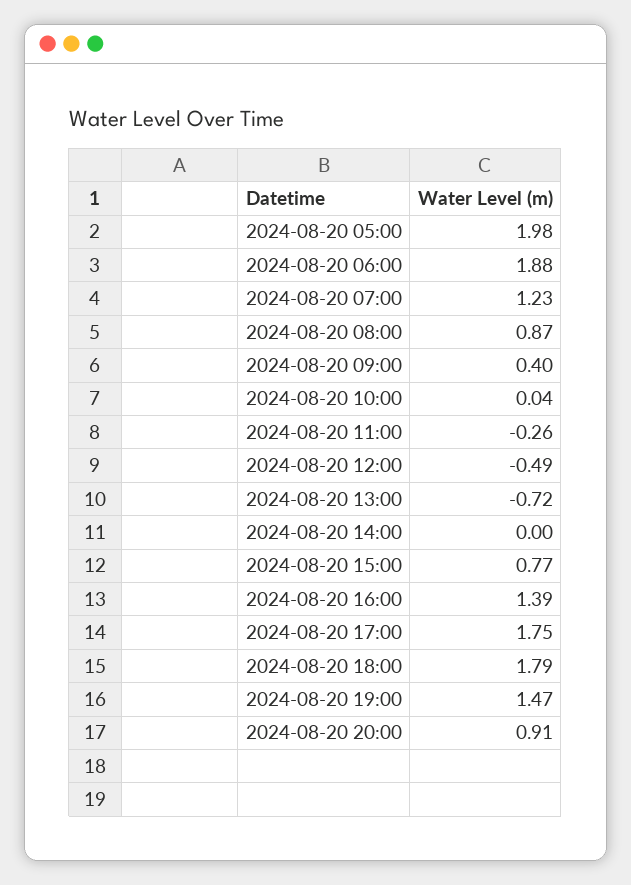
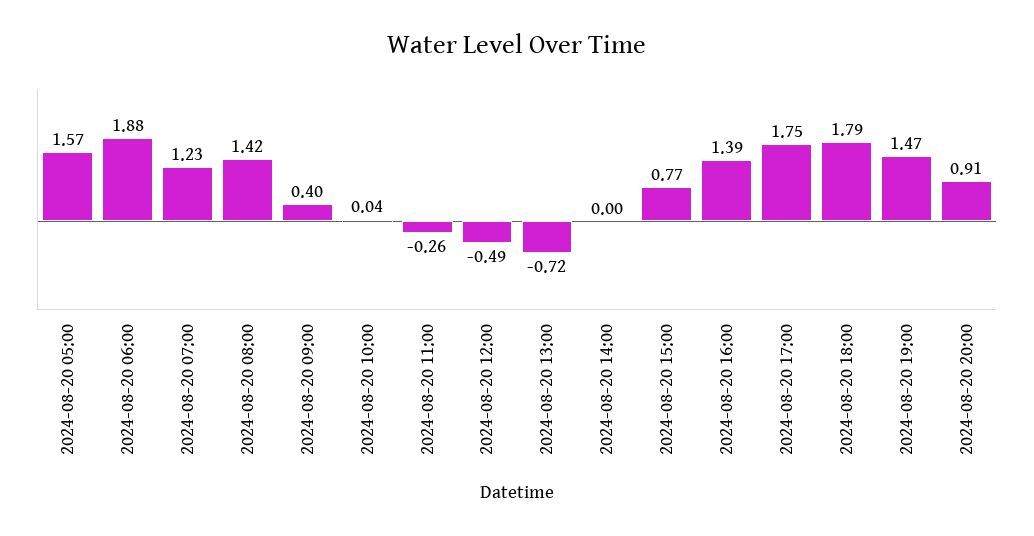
2024-08-20 05:00: 1.98 -> 1.57
2024-08-20 08:00: 0.87 -> 1.42

